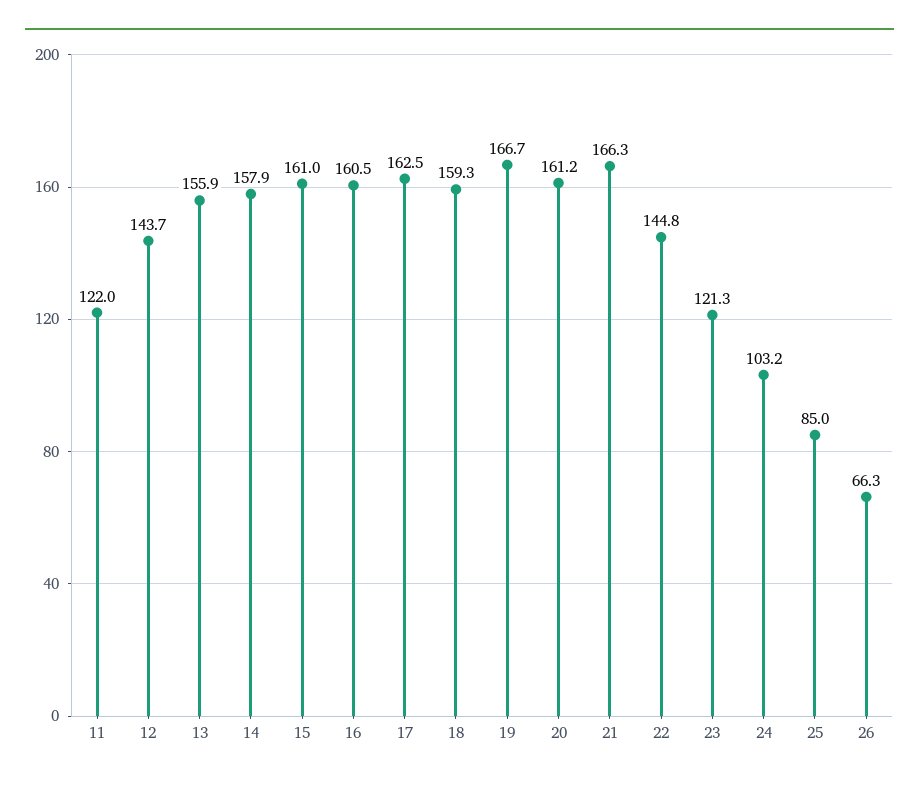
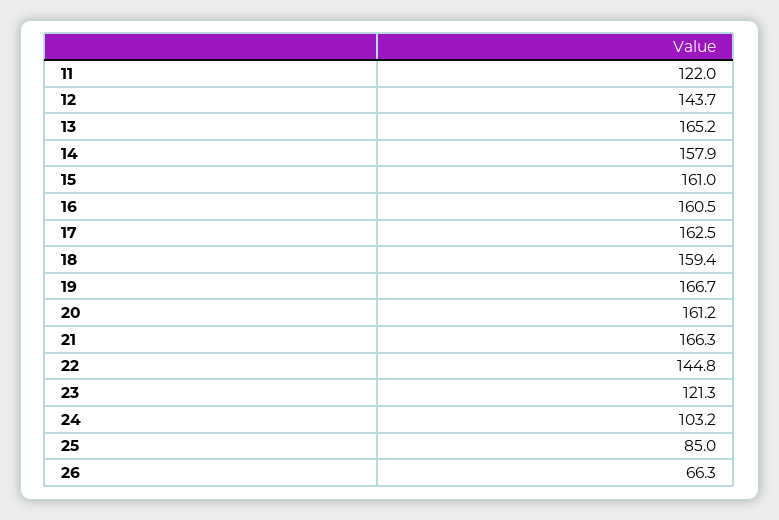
13: 155.9 -> 165.2
18: 159.3 -> 159.4

